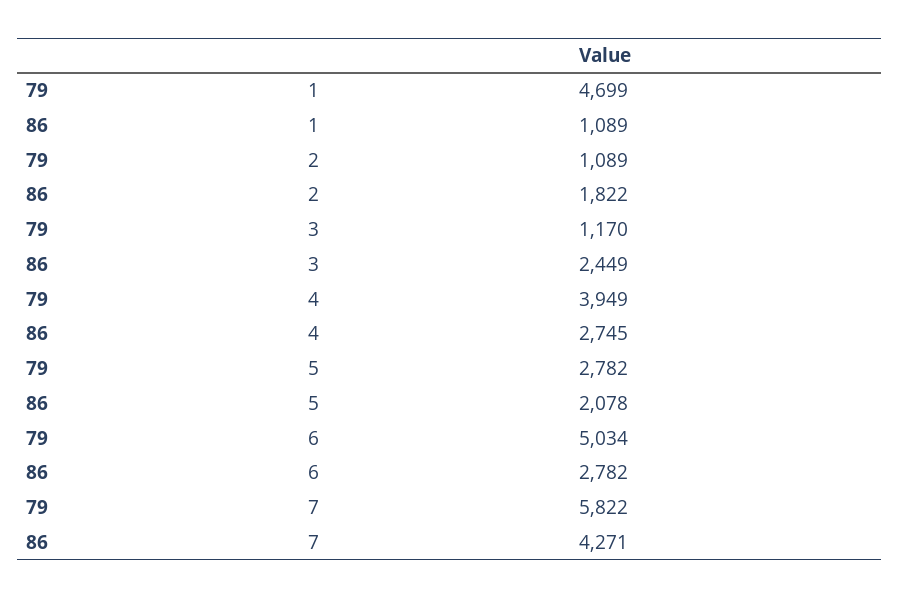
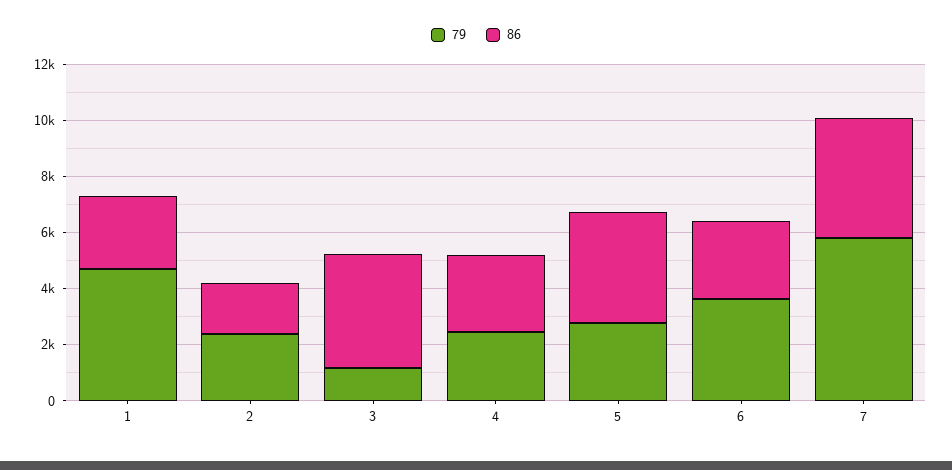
86, 1: 1089 -> 2500
79, 2: 1089 -> 2500
86, 3: 2449 -> 4000
79, 4: 3949 -> 2500
86, 5: 2078 -> 4000
79, 6: 5034 -> 3500

